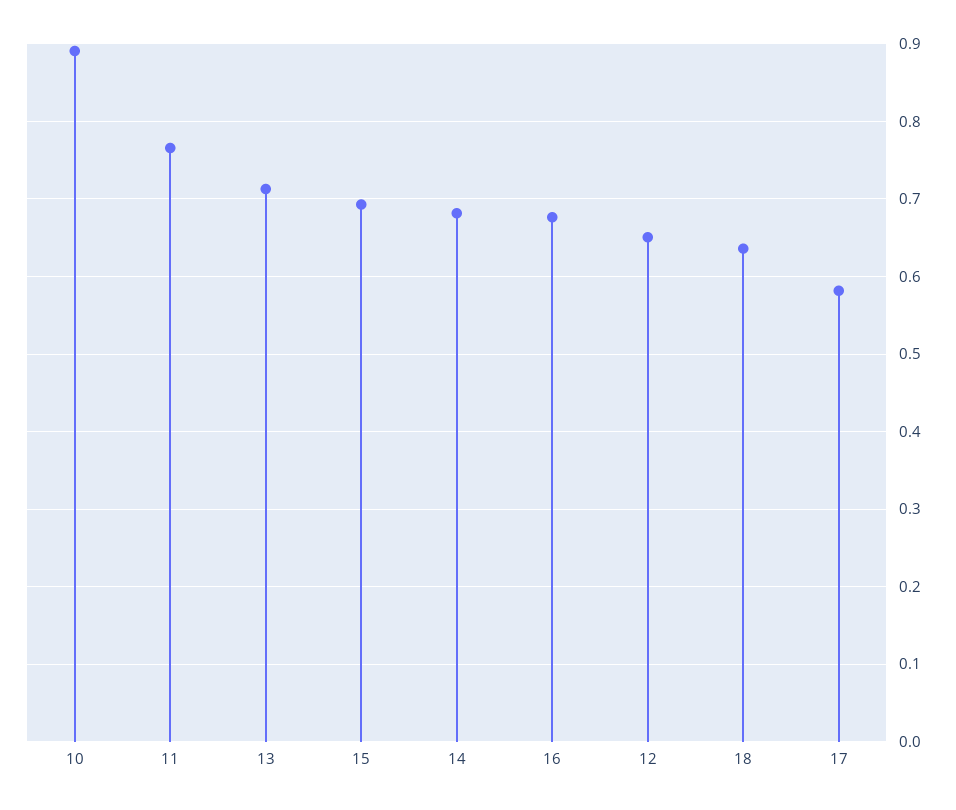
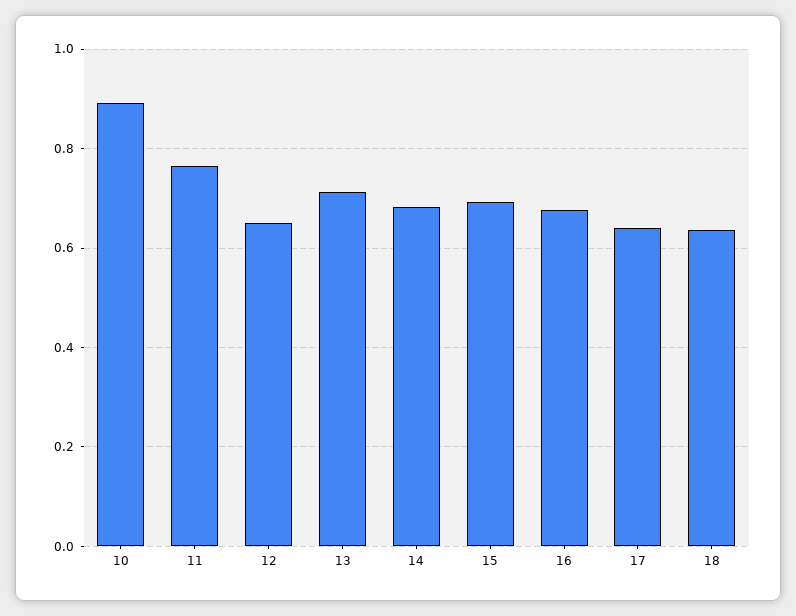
17: 0.58 -> 0.64

